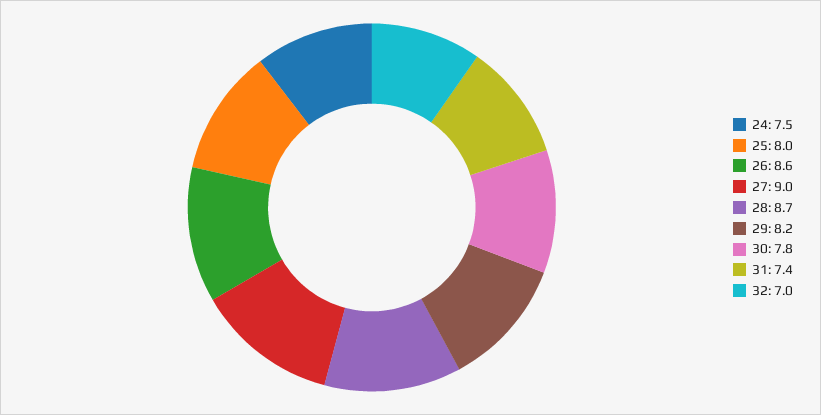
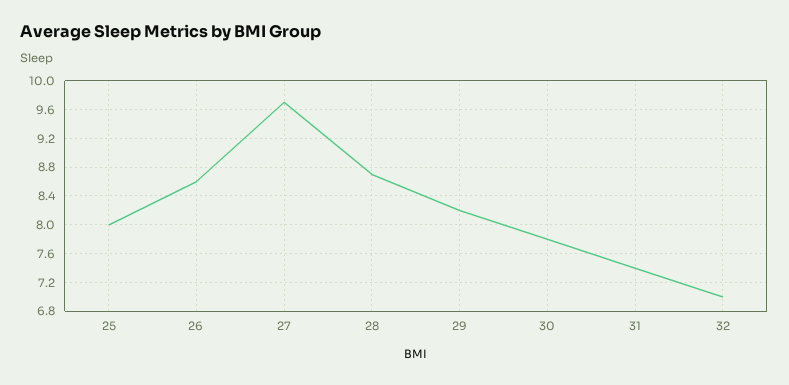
24: 7.5 -> none
27: 9 -> 9.7

